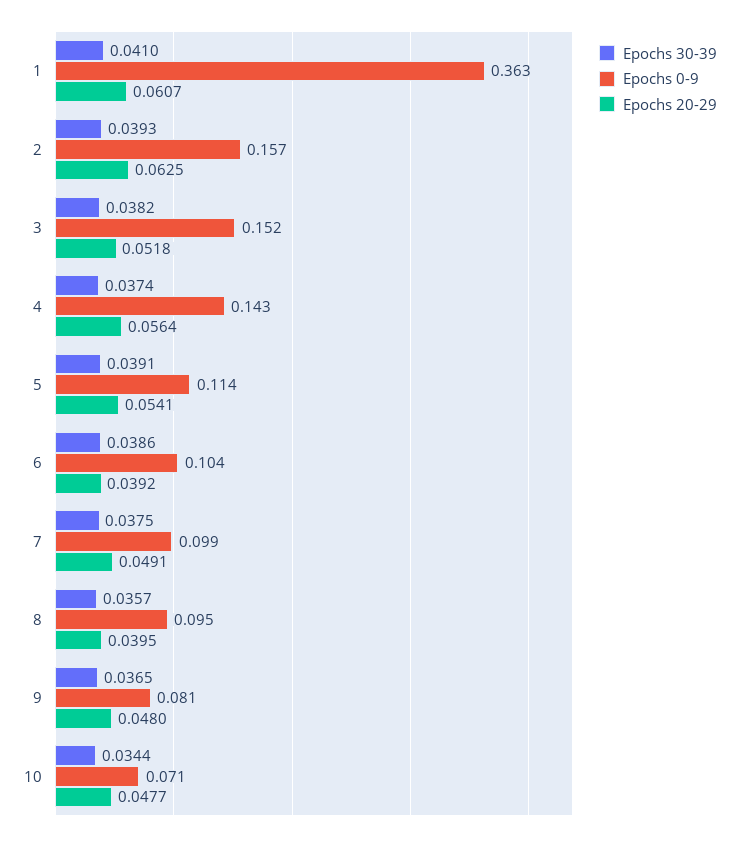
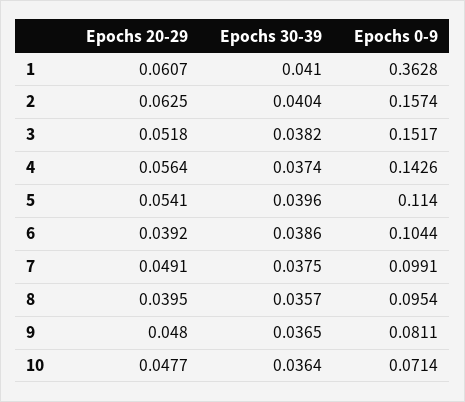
Epochs 30-39, 2: 0.0393 -> 0.0404
Epochs 30-39, 5: 0.0391 -> 0.0396
Epochs 30-39, 10: 0.0344 -> 0.0364

